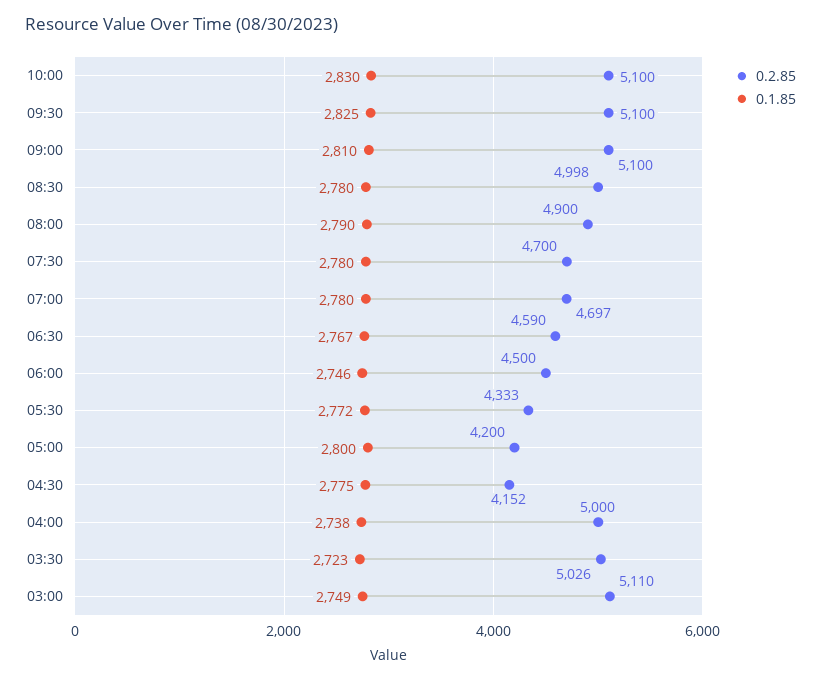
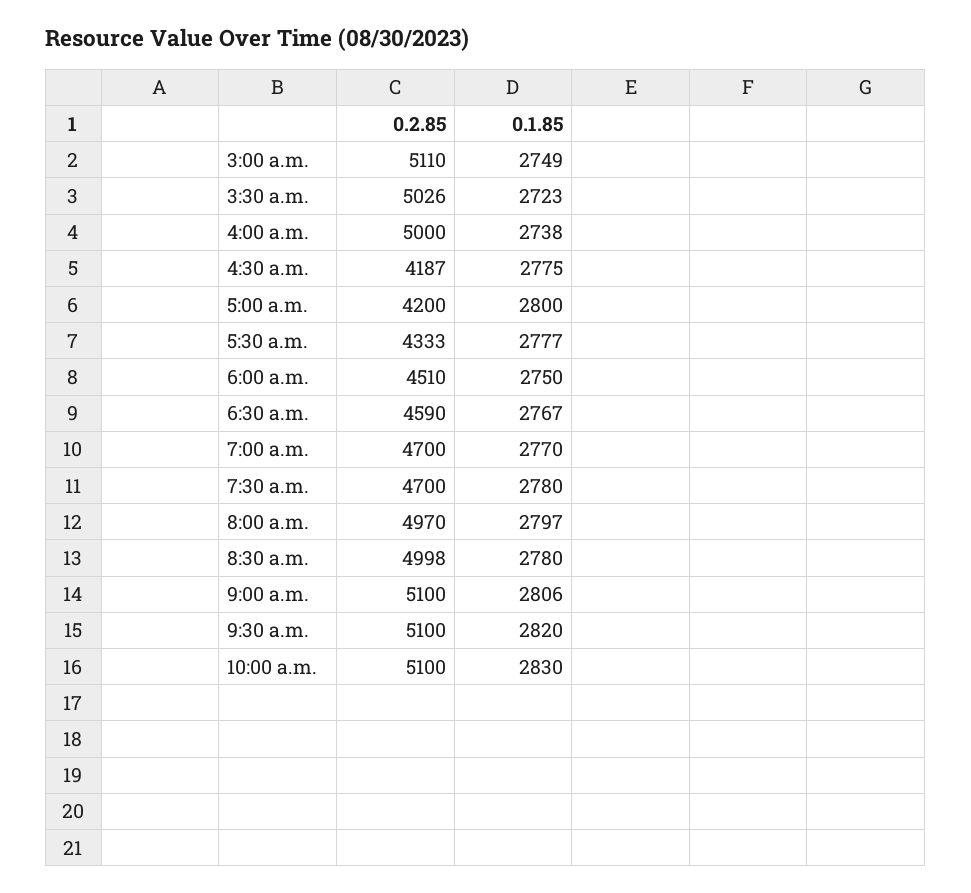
0.1.85, 09:30: 2825 -> 2820
0.1.85, 09:00: 2810 -> 2806
0.2.85, 08:00: 4900 -> 4970
0.1.85, 08:00: 2790 -> 2797
0.2.85, 07:00: 4697 -> 4700
0.1.85, 07:00: 2780 -> 2770
0.2.85, 06:00: 4500 -> 4510
0.1.85, 06:00: 2746 -> 2750
0.1.85, 05:30: 2772 -> 2777
0.2.85, 04:30: 4152 -> 4187

